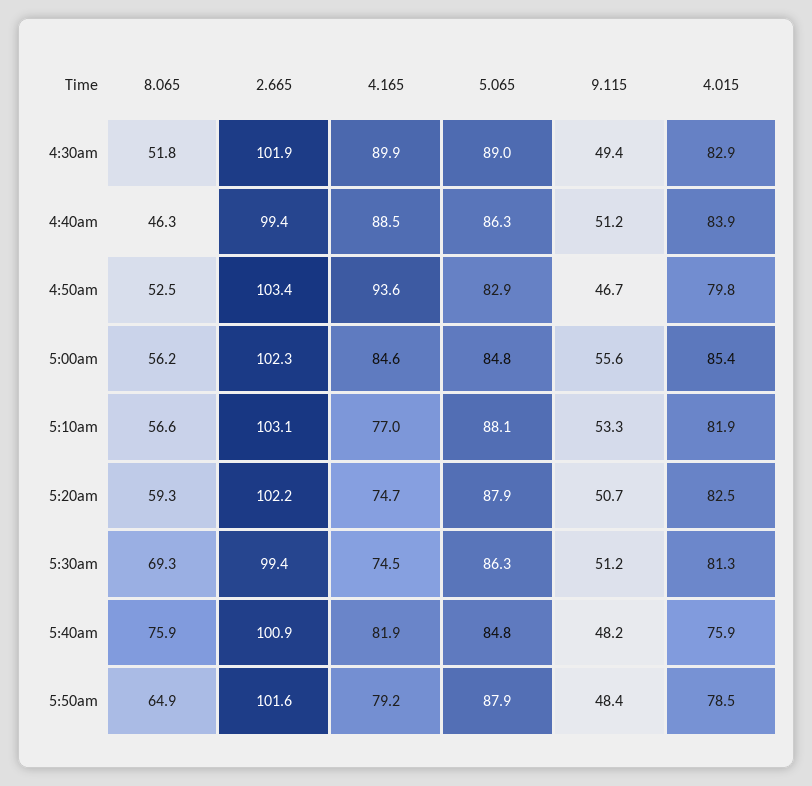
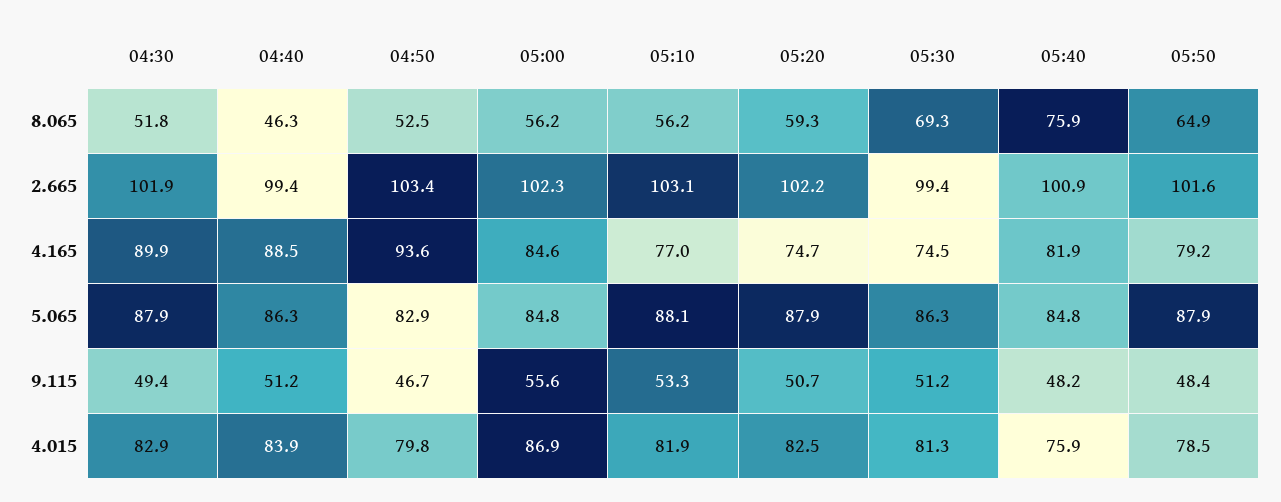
5.065, 4:30am: 89 -> 87.9
4.015, 5:00am: 85.4 -> 86.9
8.065, 5:10am: 56.6 -> 56.2

